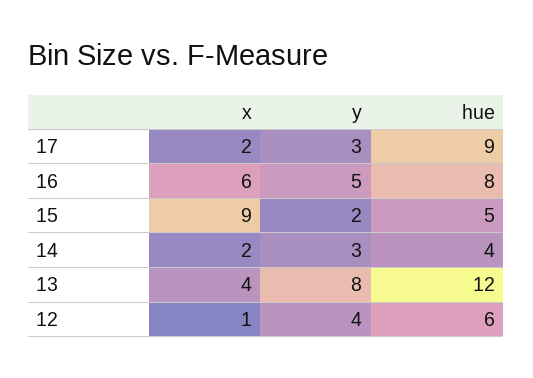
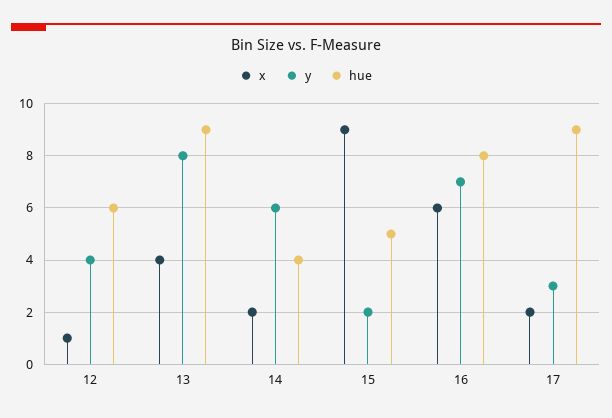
y, 16: 5 -> 7
y, 14: 3 -> 6
hue, 13: 12 -> 9

